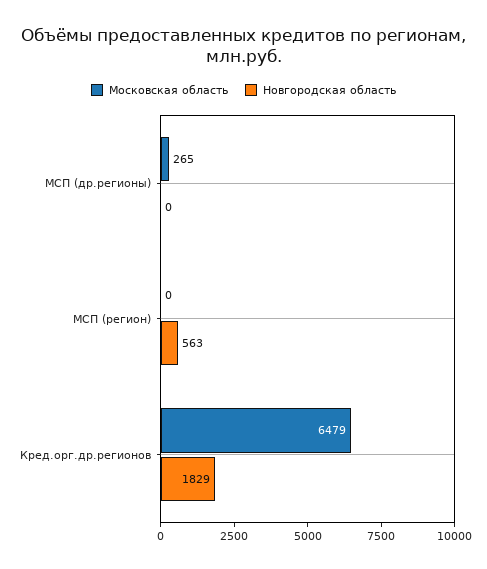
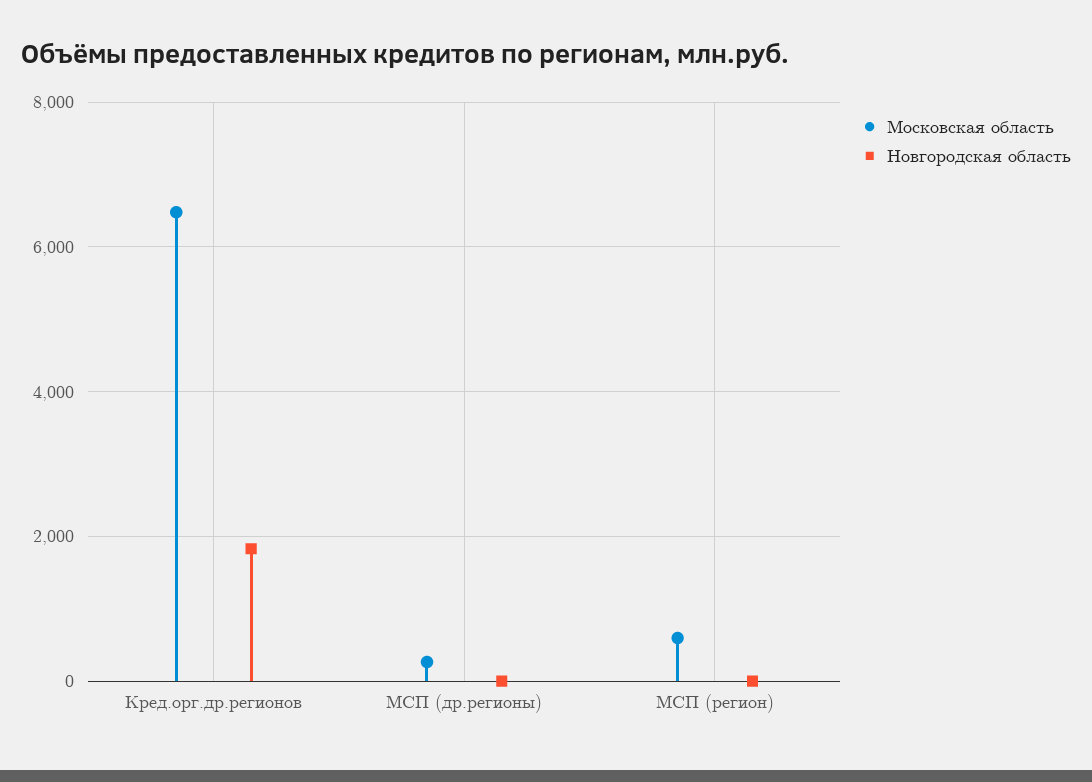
Московская область, МСП (регион): 0 -> 600
Новгородская область, МСП (регион): 563 -> 0

